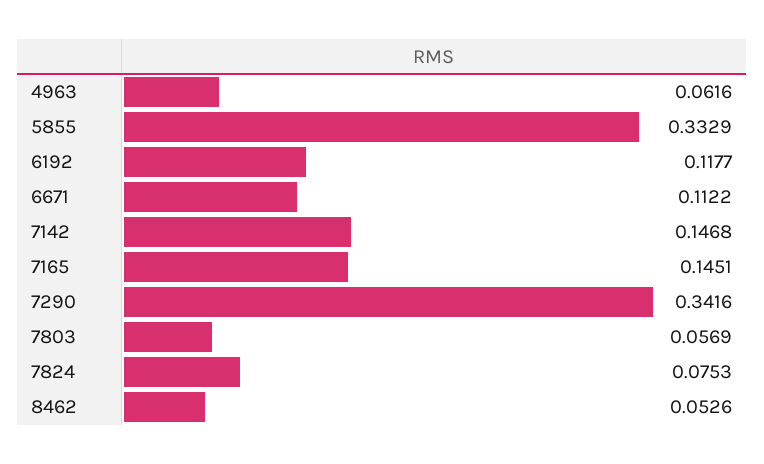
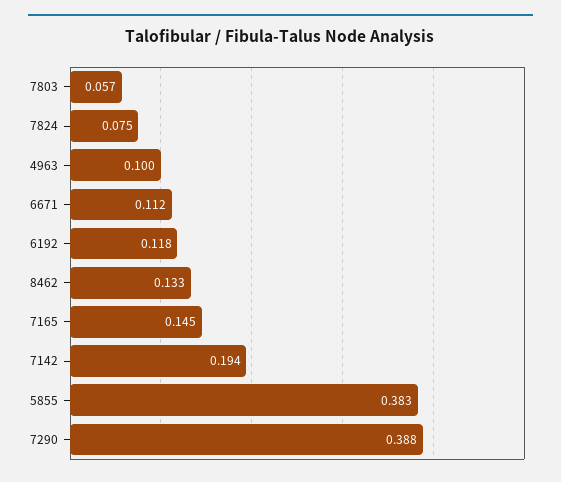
4963: 0.0616 -> 0.1
5855: 0.3329 -> 0.383
7142: 0.1468 -> 0.194
7290: 0.3416 -> 0.388
8462: 0.0526 -> 0.133

